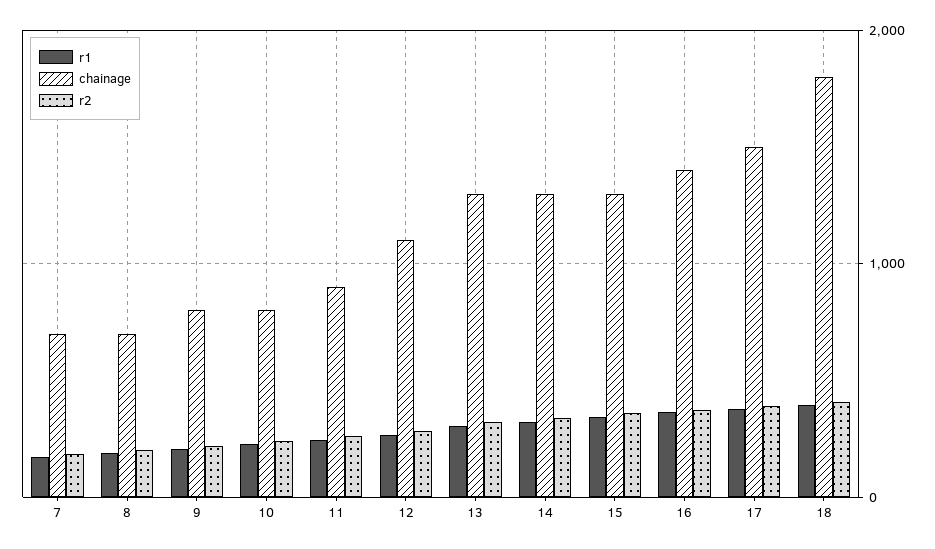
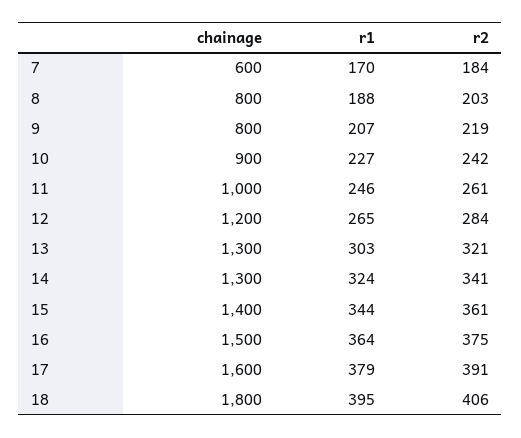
chainage, 7: 700 -> 600
chainage, 8: 700 -> 800
chainage, 10: 800 -> 900
chainage, 11: 900 -> 1000
chainage, 12: 1100 -> 1200
chainage, 15: 1300 -> 1400
chainage, 16: 1400 -> 1500
chainage, 17: 1500 -> 1600

